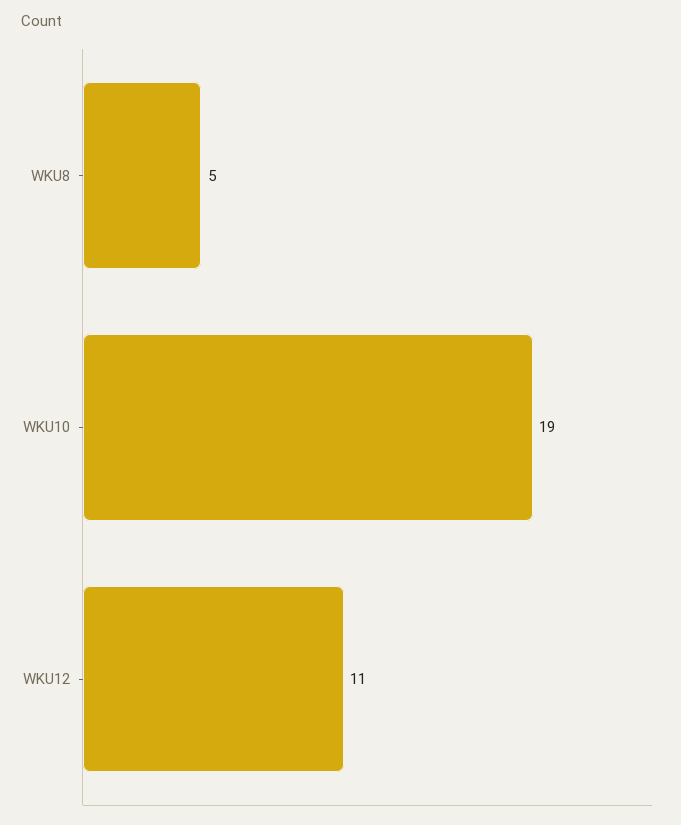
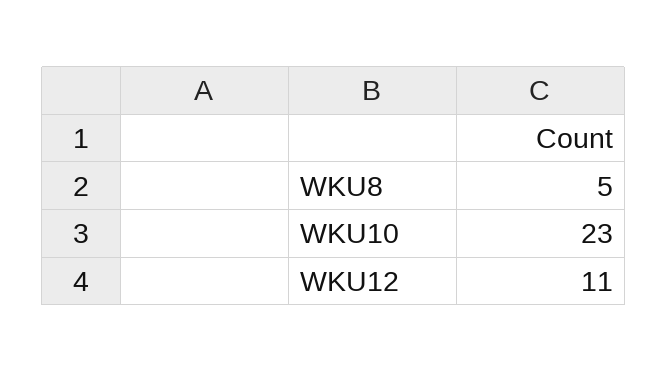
WKU10: 19 -> 23

